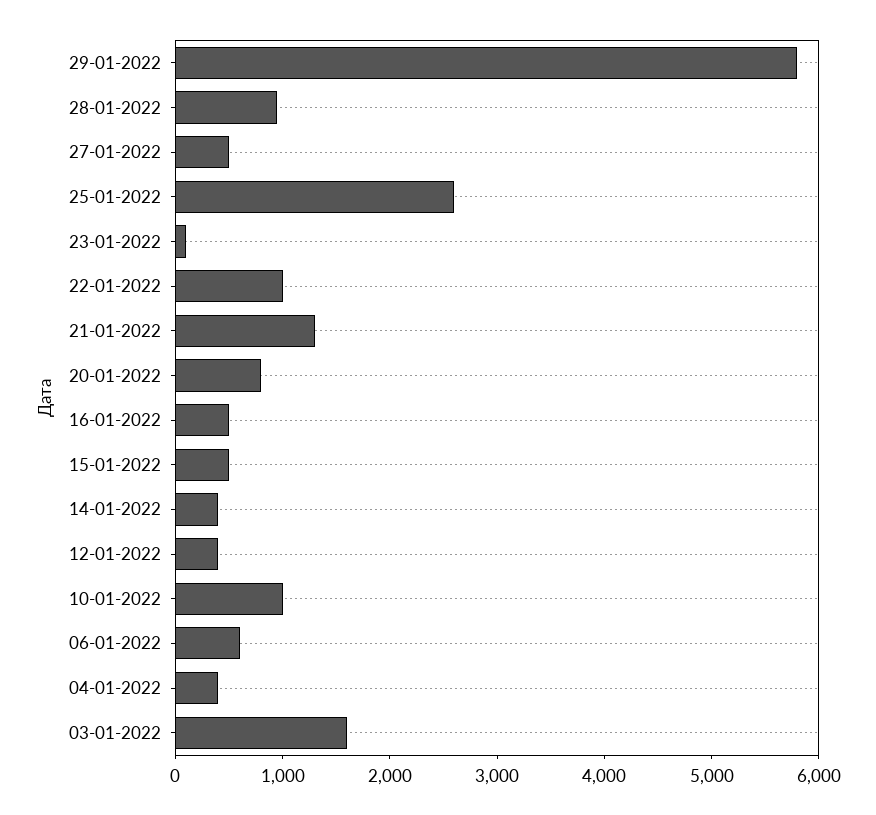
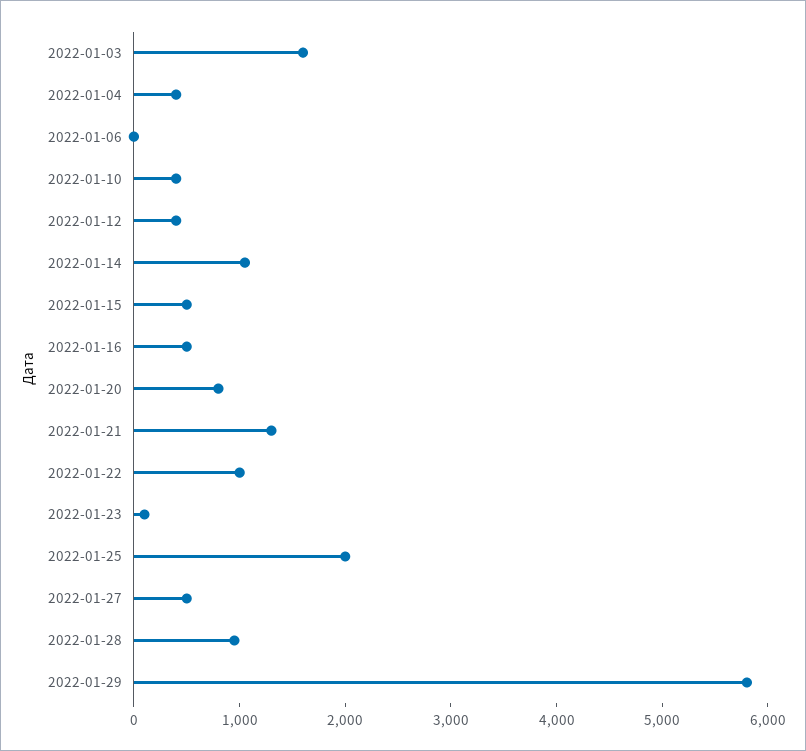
25-01-2022: 2600 -> 2000
14-01-2022: 400 -> 1000
10-01-2022: 1000 -> 400
06-01-2022: 600 -> 0

